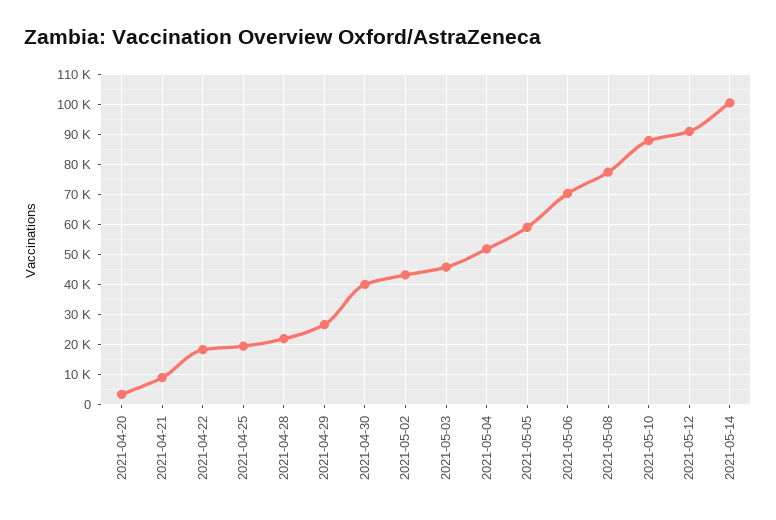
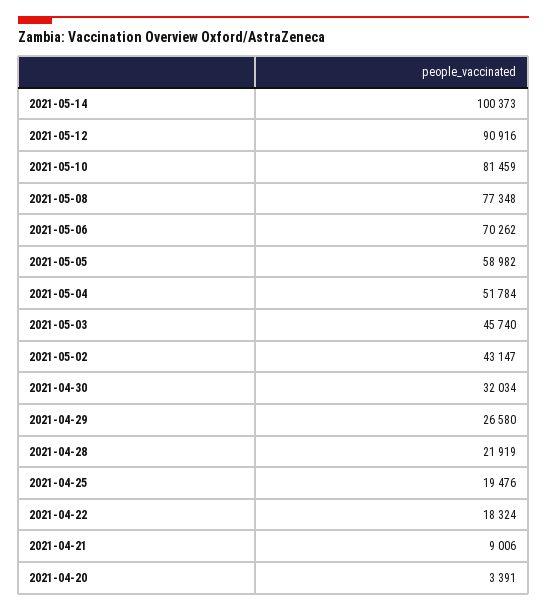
2021-04-30: 40000 -> 32034
2021-05-10: 88000 -> 81459

